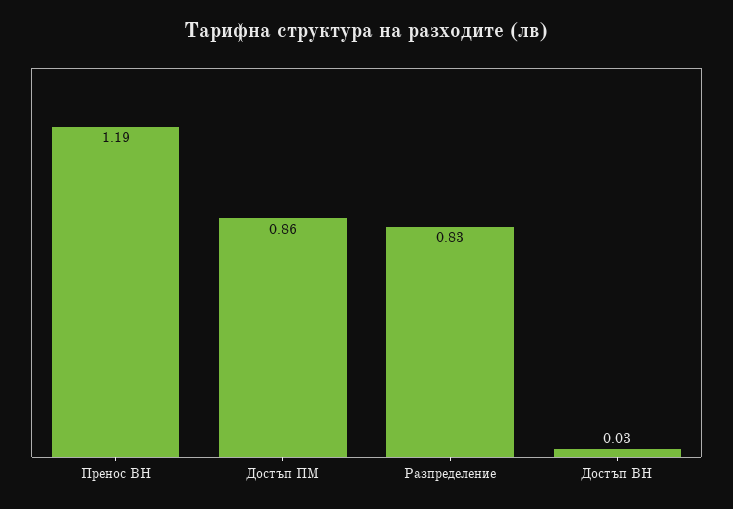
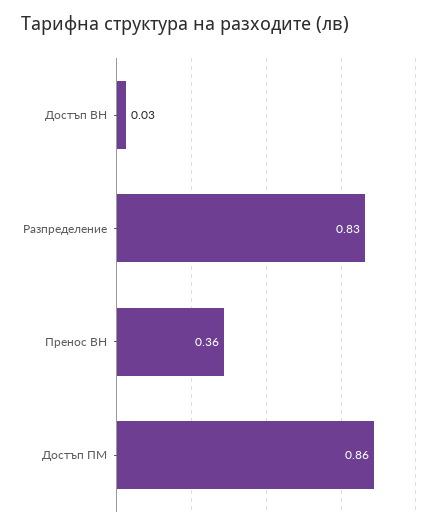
Пренос ВН: 1.19 -> 0.36

